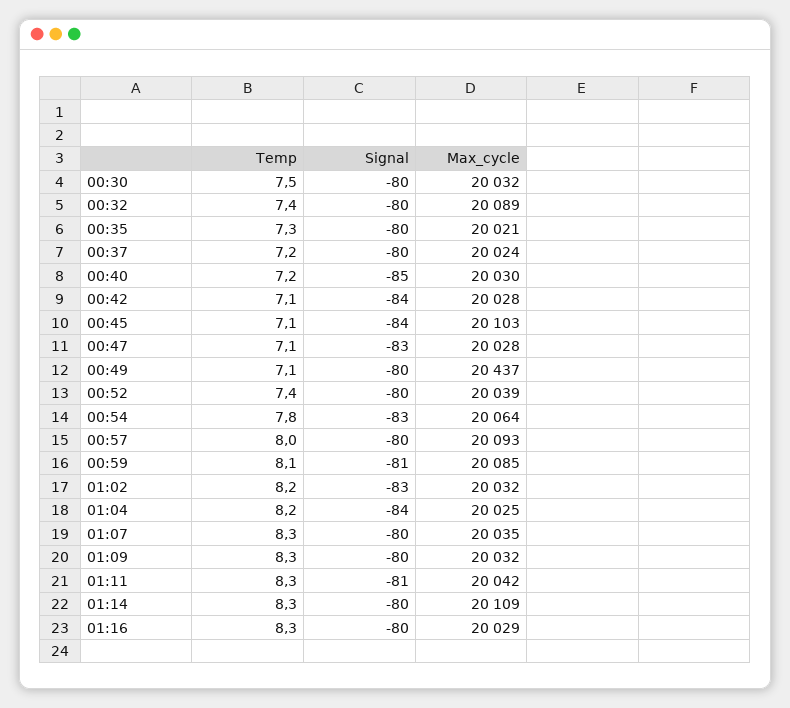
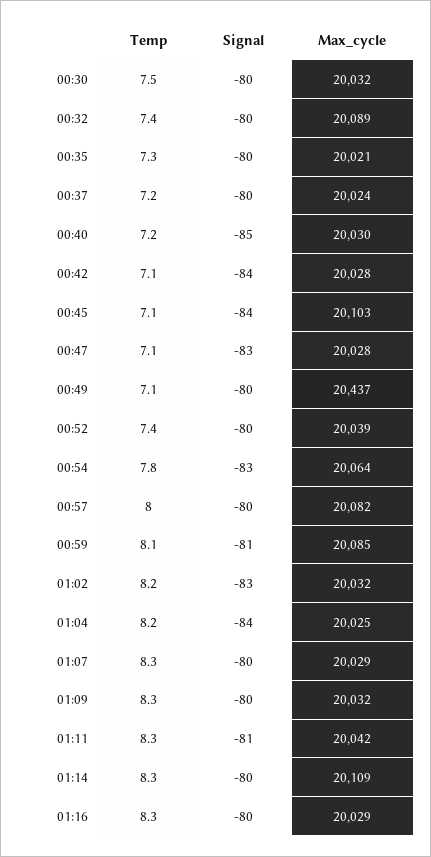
Max_cycle, 00:57: 20093 -> 20082
Max_cycle, 01:07: 20035 -> 20029

